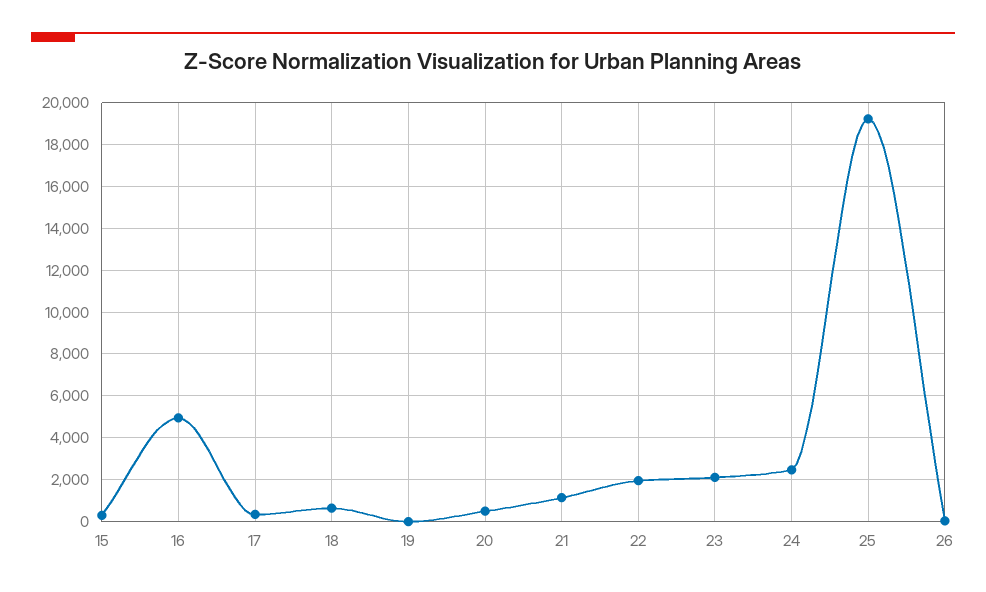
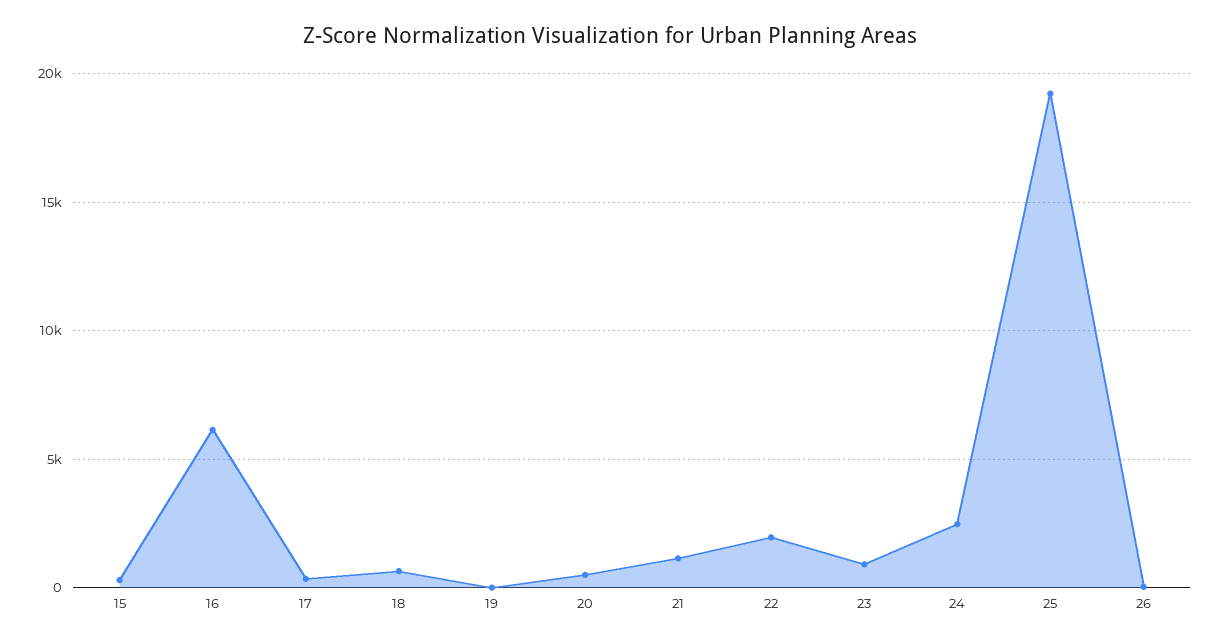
16: 5000 -> 6000
23: 2000 -> 1000

